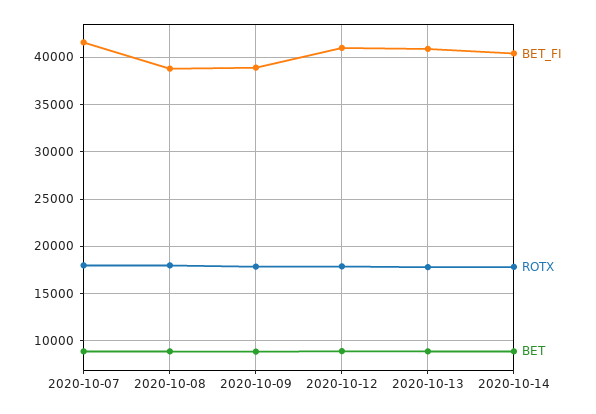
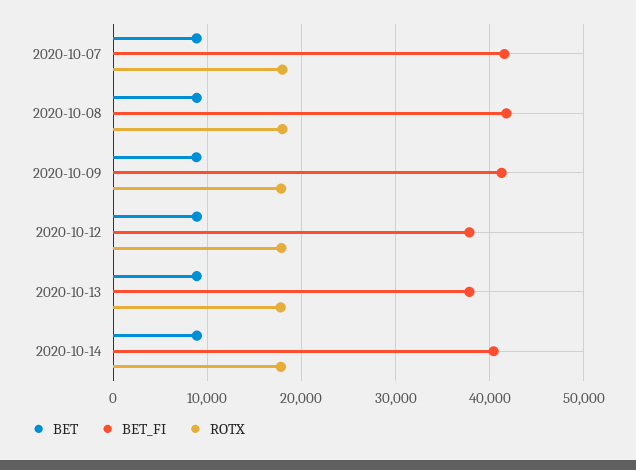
BET_FI, 2020-10-08: 39000 -> 42000
BET_FI, 2020-10-09: 39000 -> 41000
BET_FI, 2020-10-12: 41000 -> 38000
BET_FI, 2020-10-13: 41000 -> 38000

